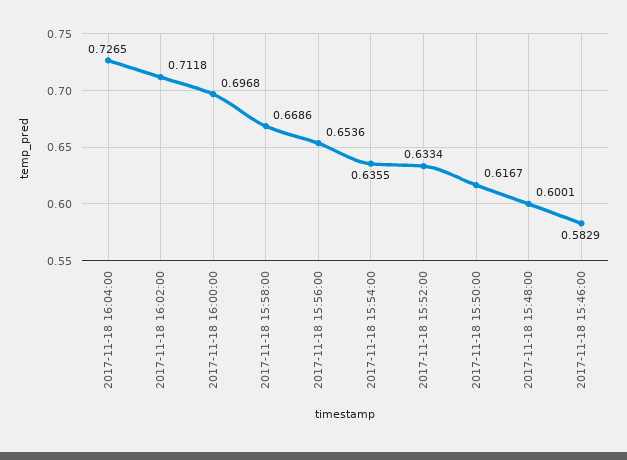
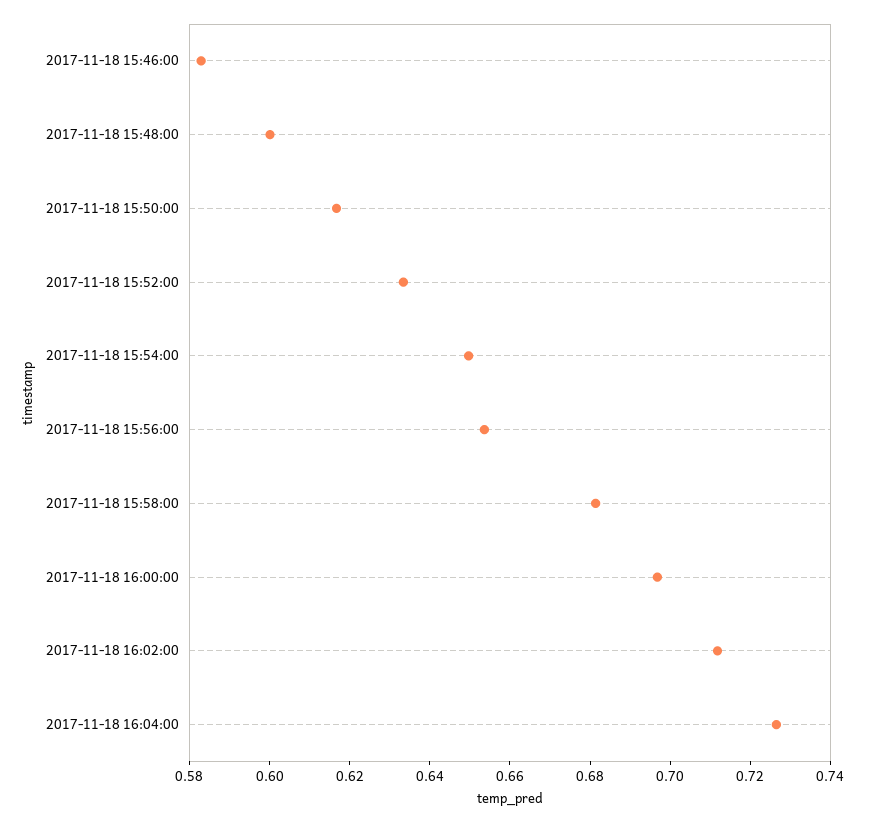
2017-11-18 15:58:00: 0.6686 -> 0.68
2017-11-18 15:54:00: 0.6355 -> 0.65

